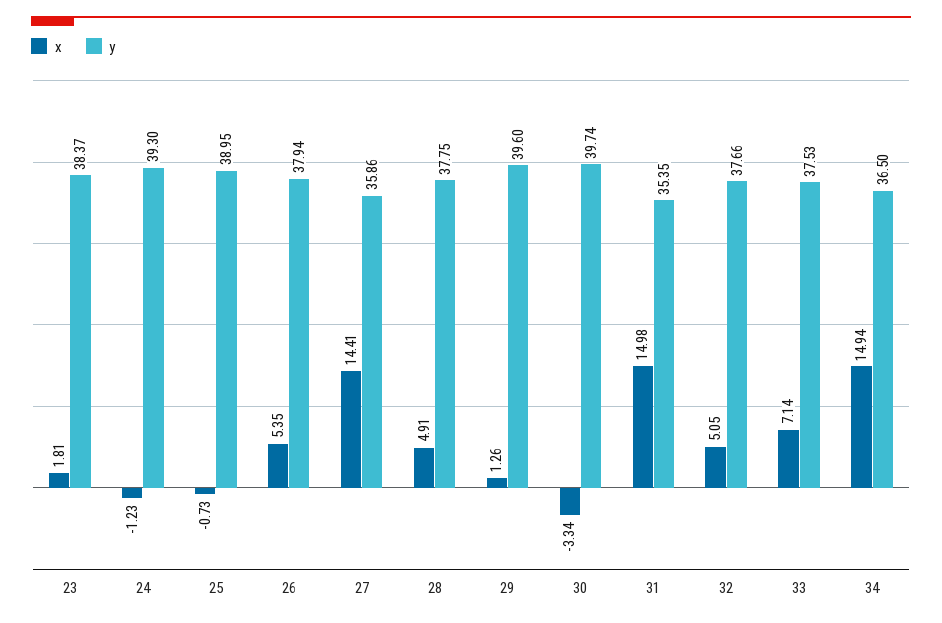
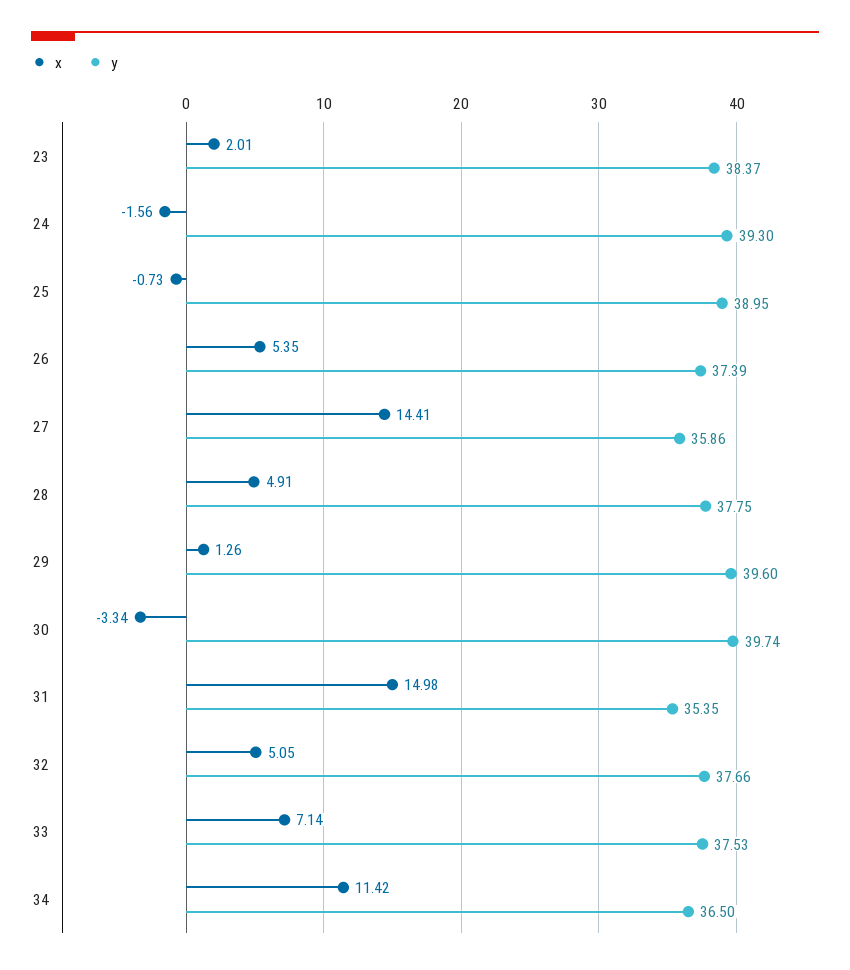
x, 23: 1.81 -> 2.01
x, 24: -1.23 -> -1.56
y, 26: 37.94 -> 37.39
x, 34: 14.94 -> 11.42

